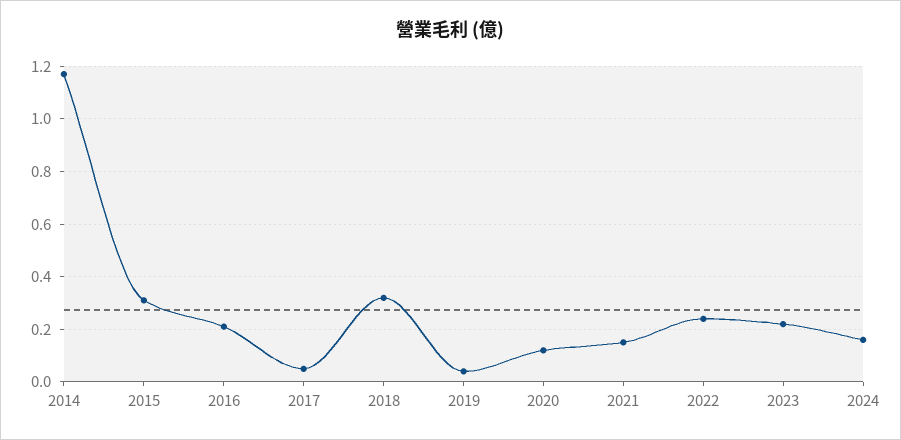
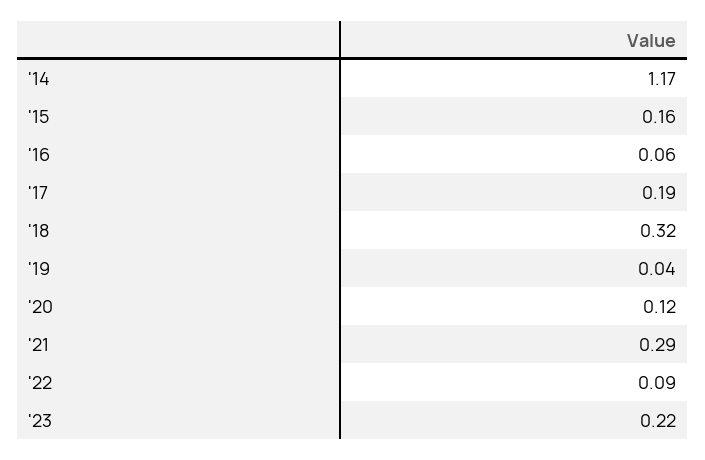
2015: 0.3 -> 0.16
2016: 0.2 -> 0.06
2017: 0.05 -> 0.19
2021: 0.15 -> 0.29
2022: 0.25 -> 0.09
2024: 0.15 -> none

